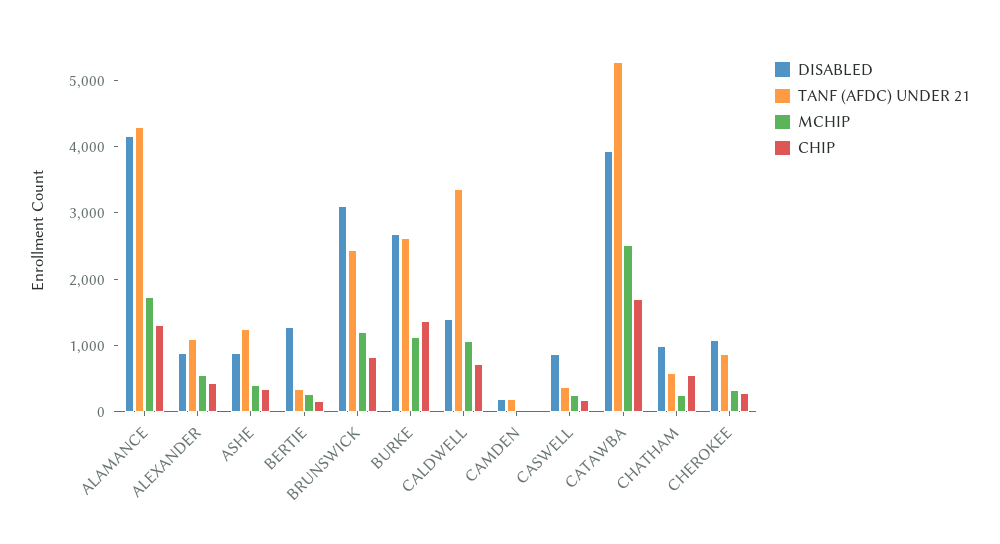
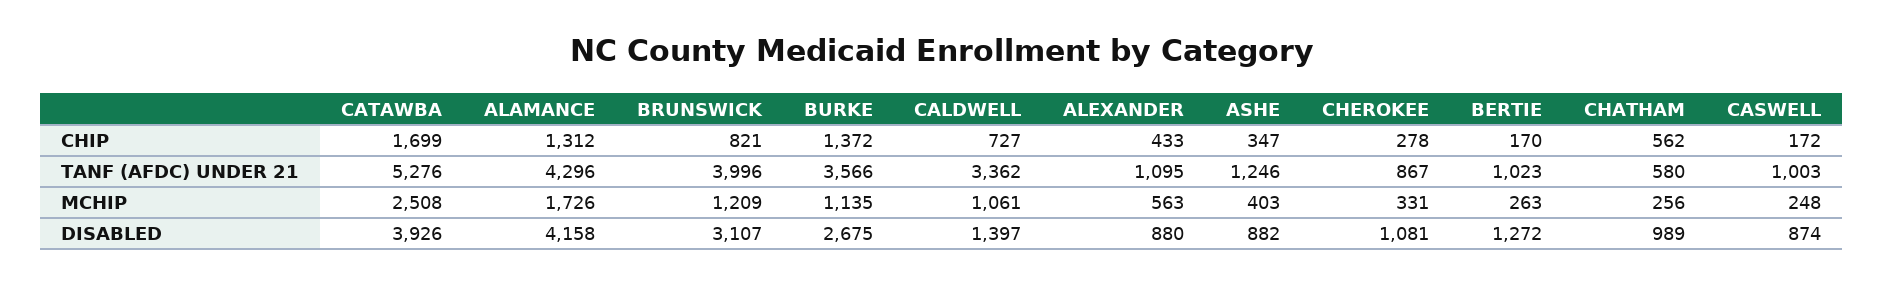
TANF (AFDC) UNDER 21, BERTIE: 400 -> 1023
TANF (AFDC) UNDER 21, BRUNSWICK: 2400 -> 3996
TANF (AFDC) UNDER 21, BURKE: 2600 -> 3566
DISABLED, CAMDEN: 200 -> none
TANF (AFDC) UNDER 21, CAMDEN: 200 -> none
MCHIP, CAMDEN: 0 -> none
CHIP, CAMDEN: 0 -> none
TANF (AFDC) UNDER 21, CASWELL: 400 -> 1003

